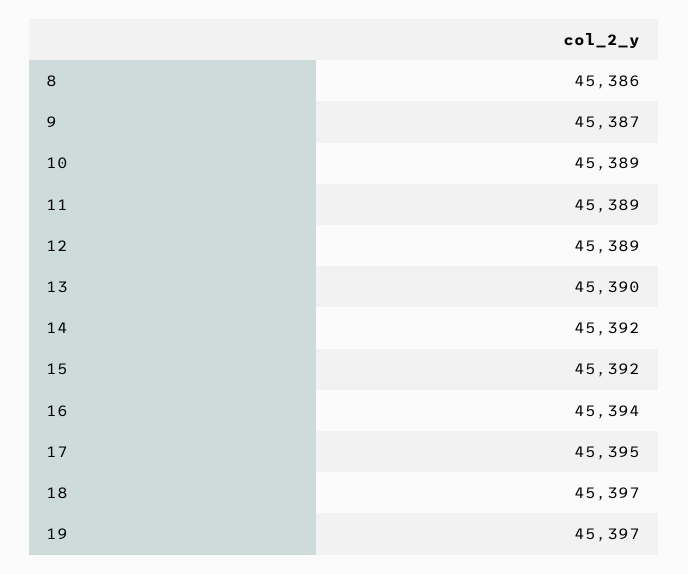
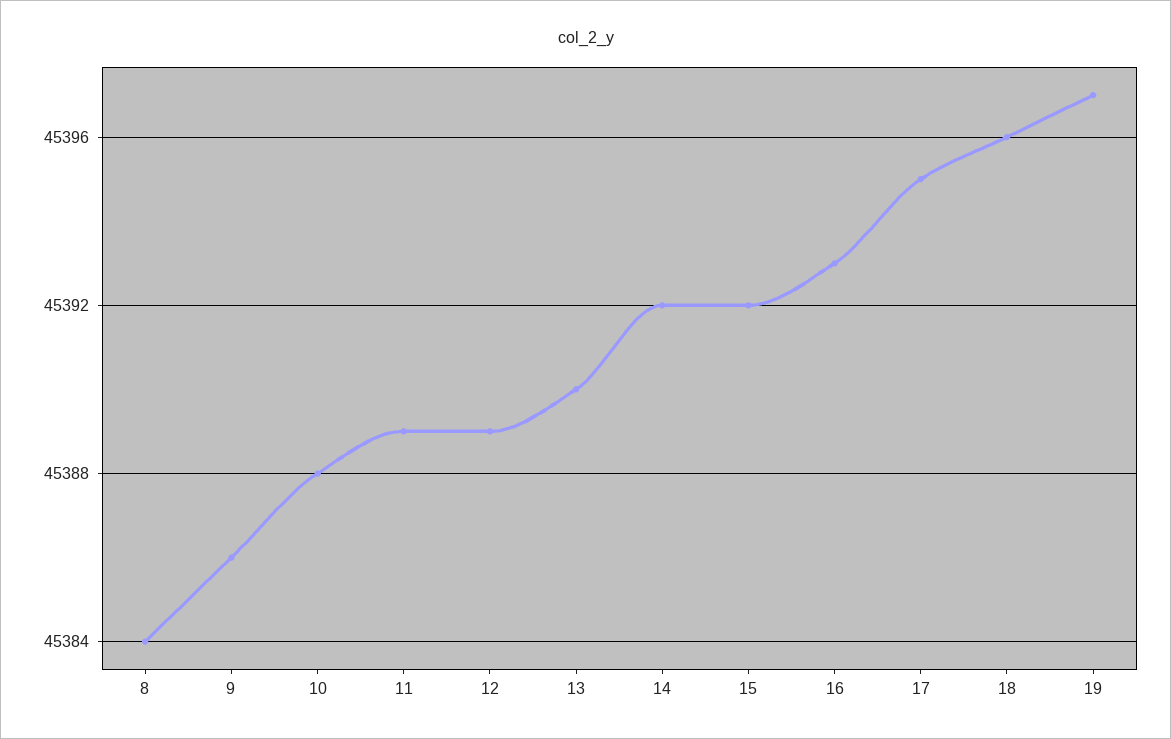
8: 45386 -> 45384
9: 45387 -> 45386
10: 45389 -> 45388
16: 45394 -> 45393
18: 45397 -> 45396

